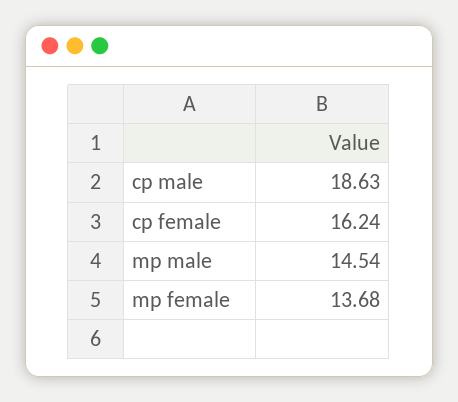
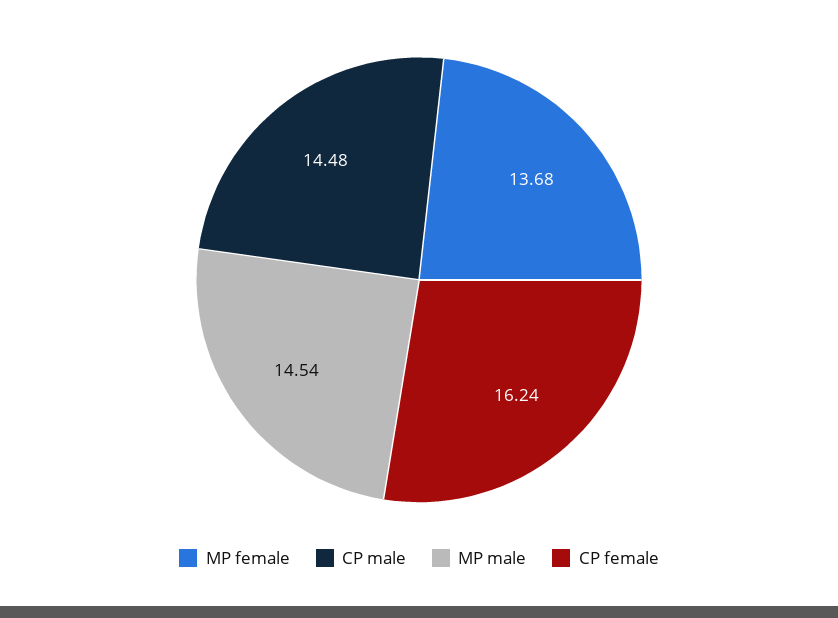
cp male: 18.63 -> 14.48

